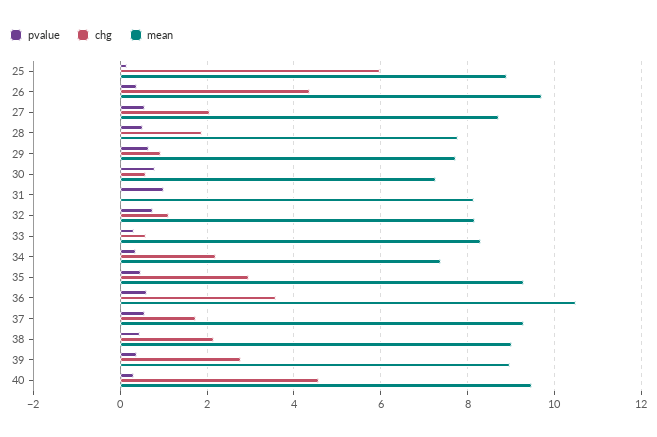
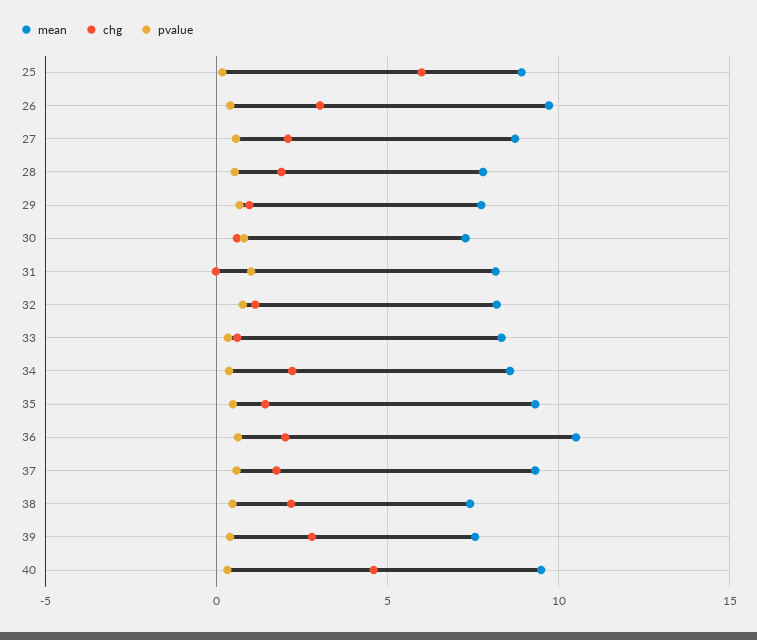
chg, 26: 4.4 -> 3
mean, 34: 7.4 -> 8.5
chg, 35: 3 -> 1.5
chg, 36: 3.6 -> 2
mean, 38: 9 -> 7.5
mean, 39: 9 -> 7.5

